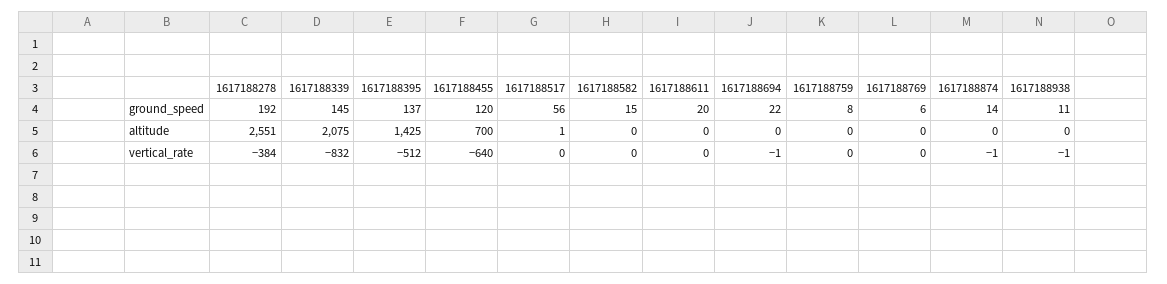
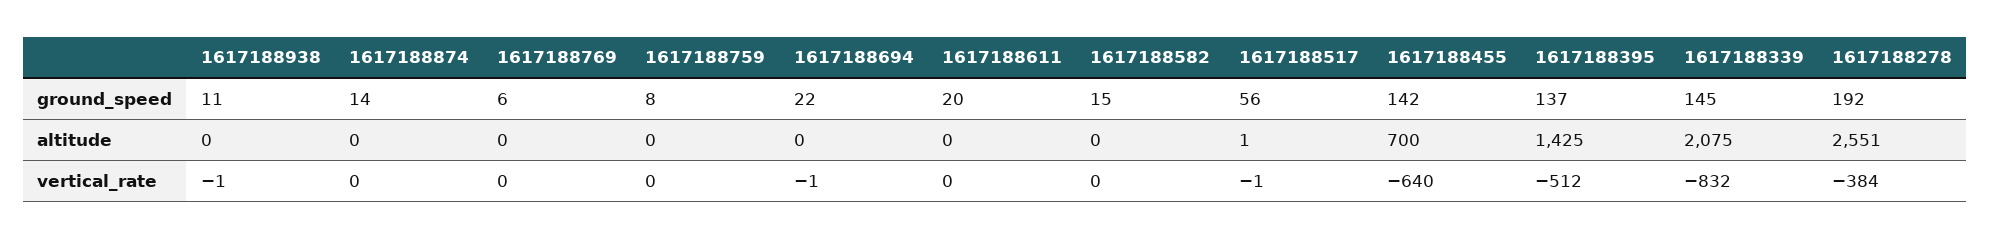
1617188455, ground_speed: 120 -> 142
1617188517, vertical_rate: 0 -> -1
1617188874, vertical_rate: -1 -> 0

